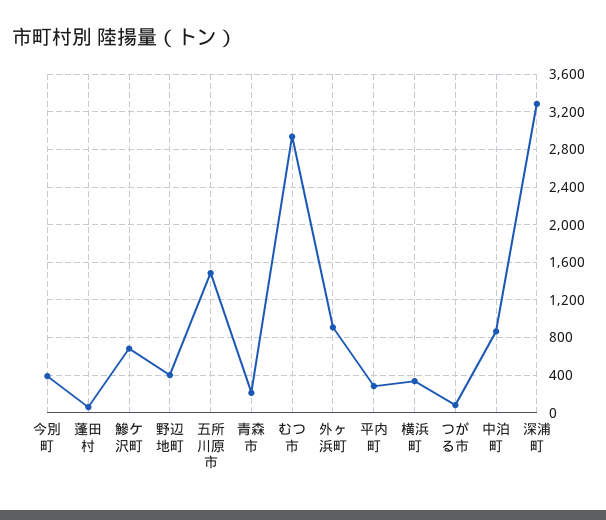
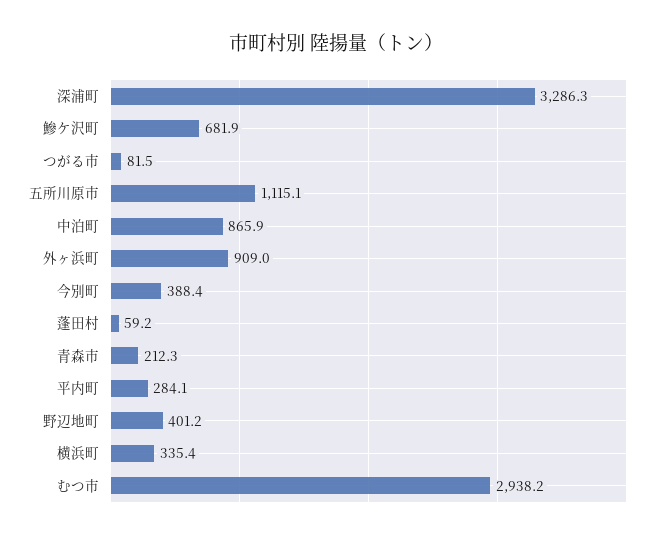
五所川原市: 1500 -> 1115.1

